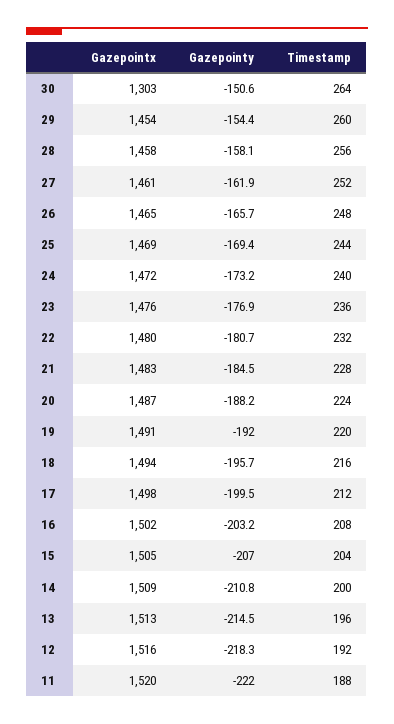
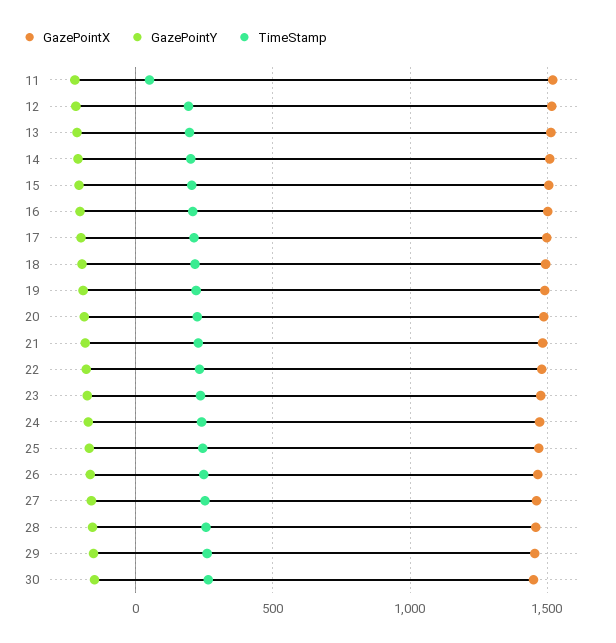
Gazepointx, 30: 1303 -> 1450
Timestamp, 11: 188 -> 50

